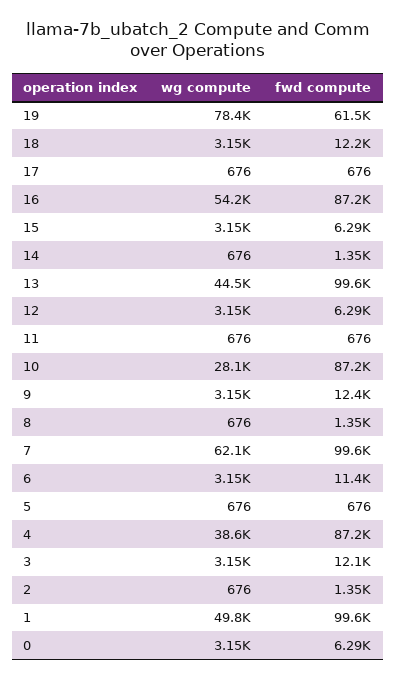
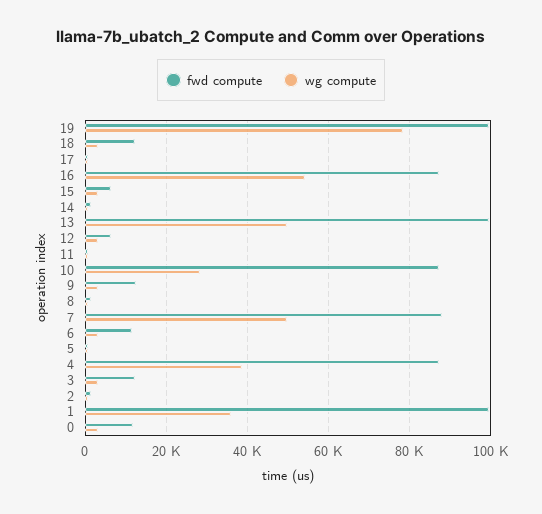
fwd compute, 19: 61500 -> 100000
wg compute, 13: 44500 -> 50000
wg compute, 7: 62100 -> 50000
fwd compute, 7: 99600 -> 88000
wg compute, 1: 49800 -> 36000
fwd compute, 0: 6290 -> 12000

